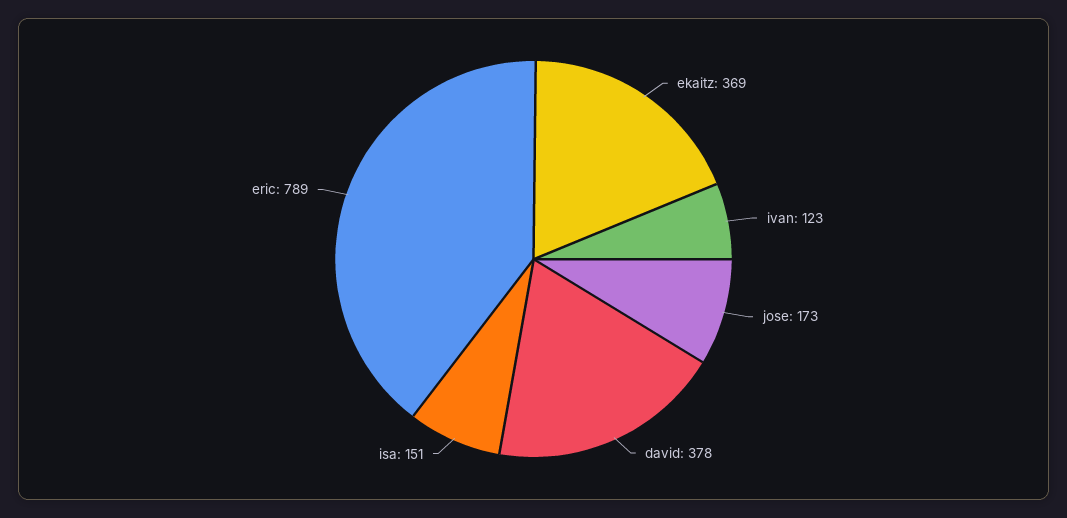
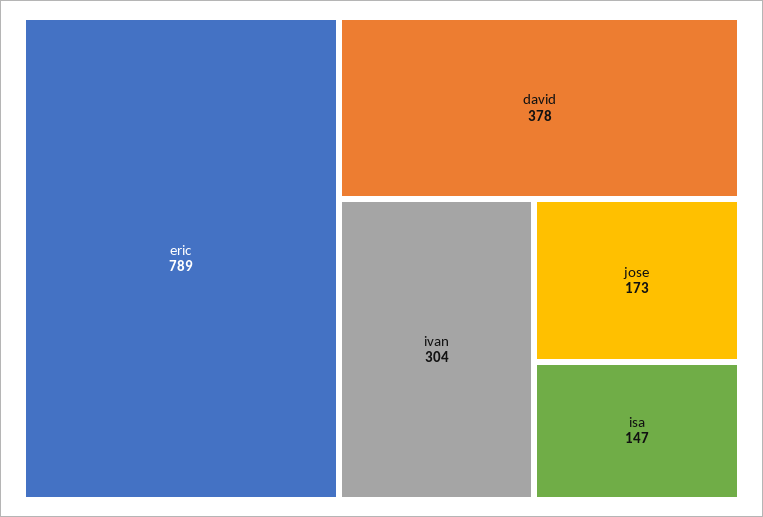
ekaitz: 369 -> none
ivan: 123 -> 304
isa: 151 -> 147

